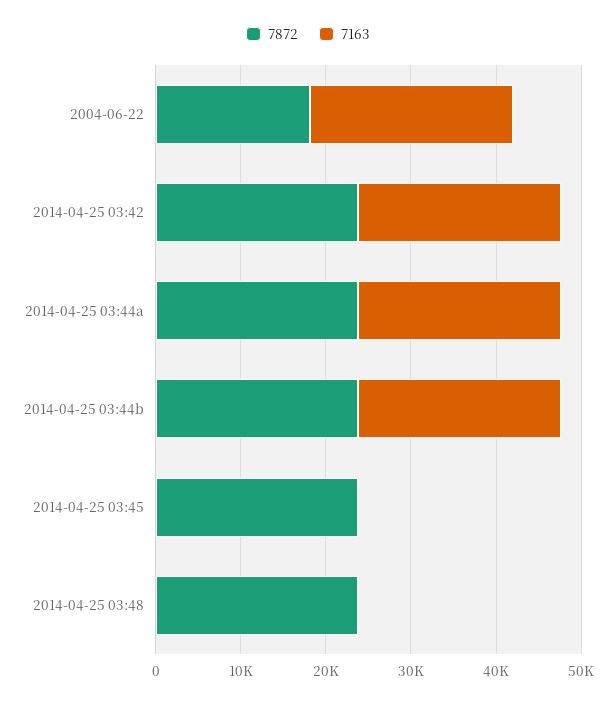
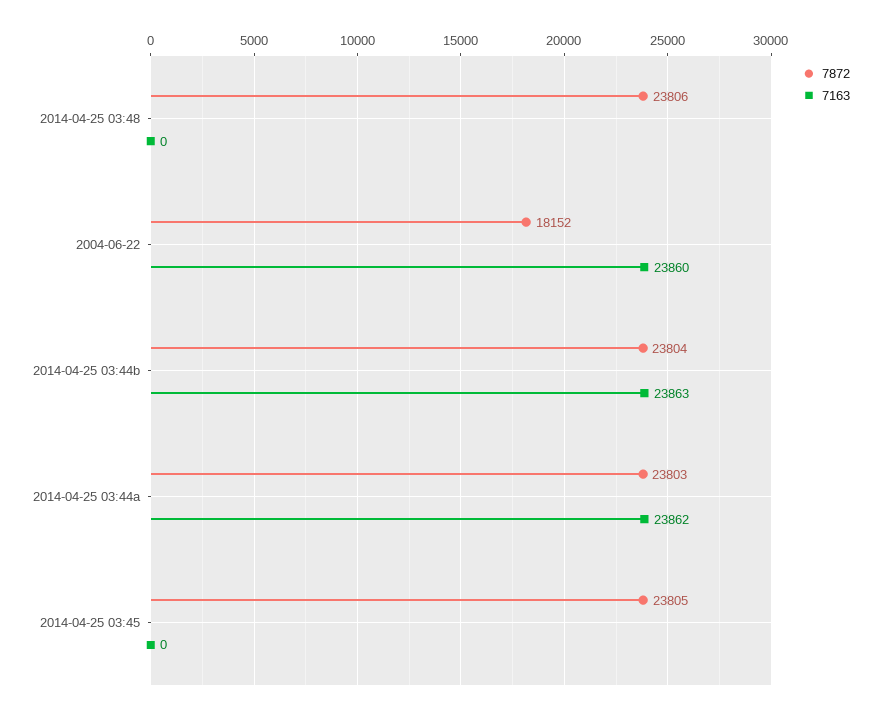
7872, 2014-04-25 03:42: 24000 -> none
7163, 2014-04-25 03:42: 24000 -> none

